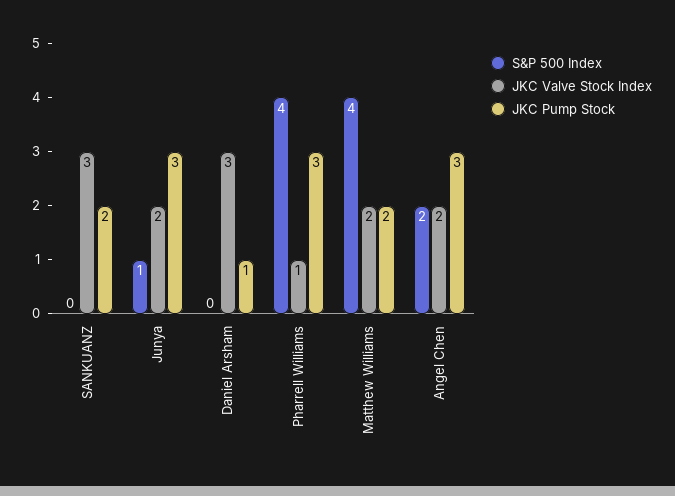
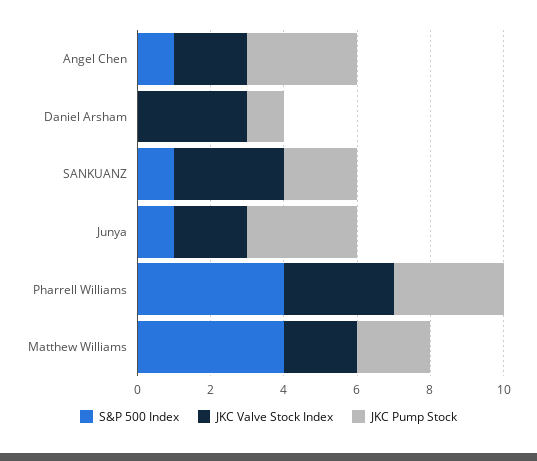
S&P 500 Index, SANKUANZ: 0 -> 1
JKC Valve Stock Index, Pharrell Williams: 1 -> 3
S&P 500 Index, Angel Chen: 2 -> 1

